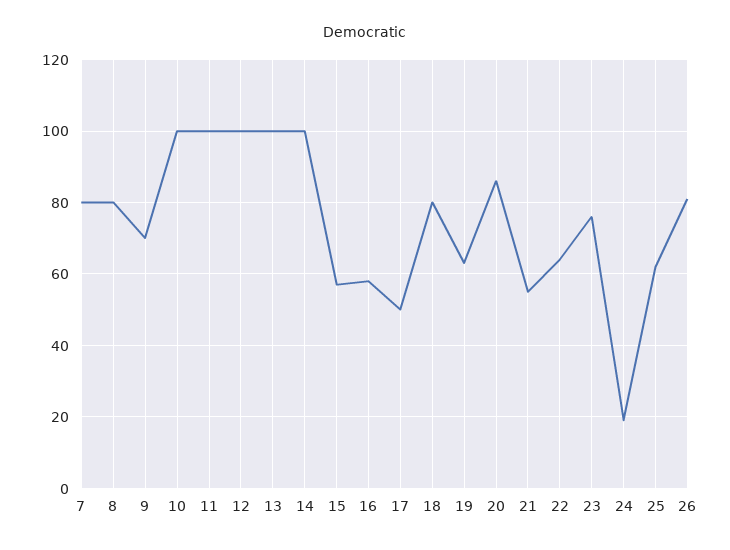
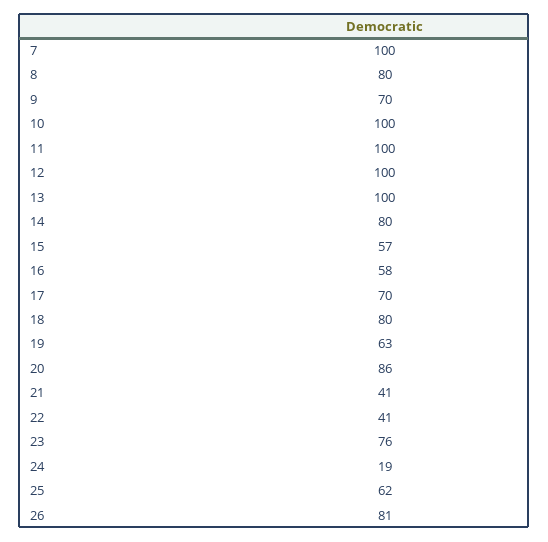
7: 80 -> 100
14: 100 -> 80
17: 50 -> 70
21: 55 -> 41
22: 65 -> 41

